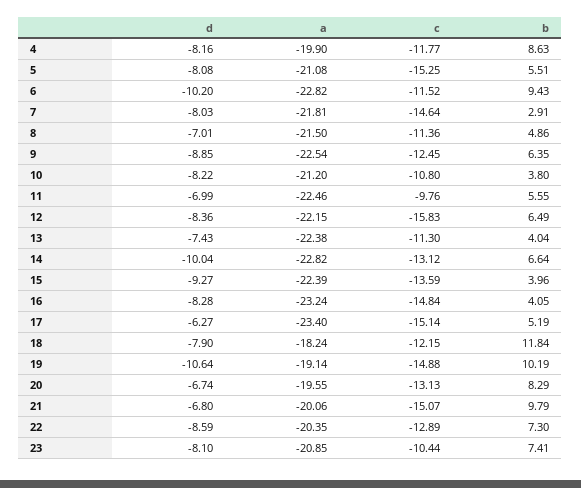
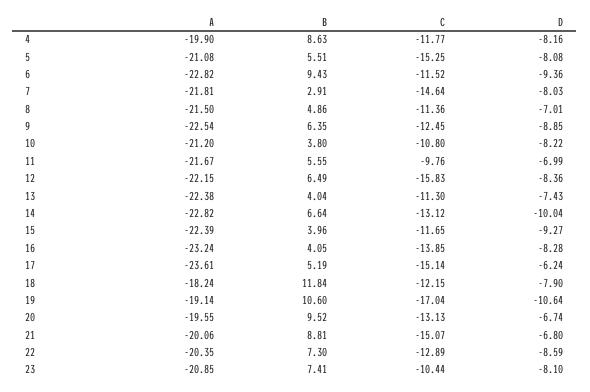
d, 6: -10.2 -> -9.36
a, 11: -22.46 -> -21.67
c, 15: -13.59 -> -11.65
c, 16: -14.84 -> -13.85
d, 17: -6.27 -> -6.24
a, 17: -23.4 -> -23.61
c, 19: -14.88 -> -17.04
b, 19: 10.19 -> 10.6
b, 20: 8.29 -> 9.52
b, 21: 9.79 -> 8.81

